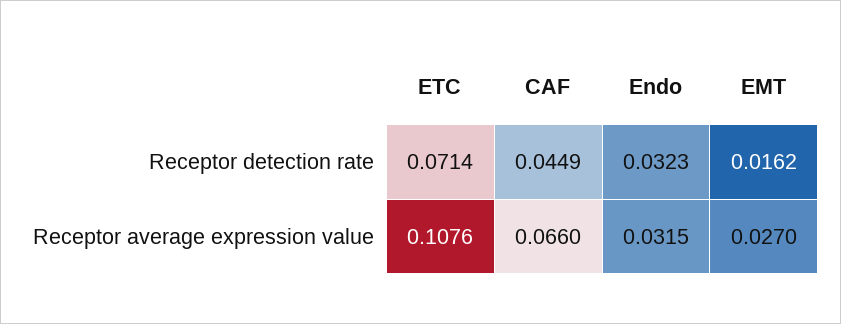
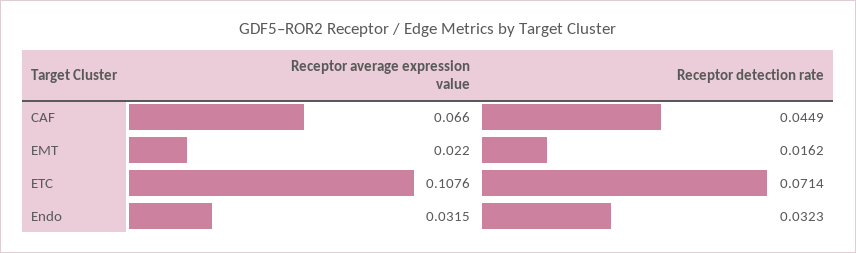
EMT, Receptor average expression value: 0.027 -> 0.022

